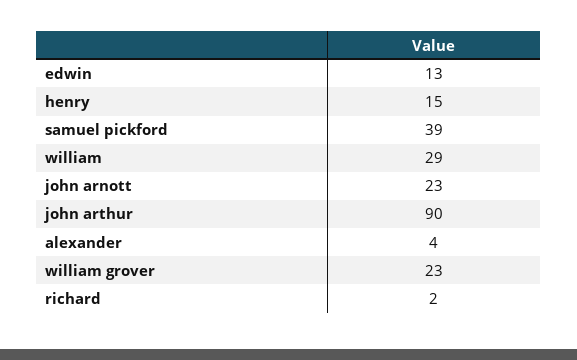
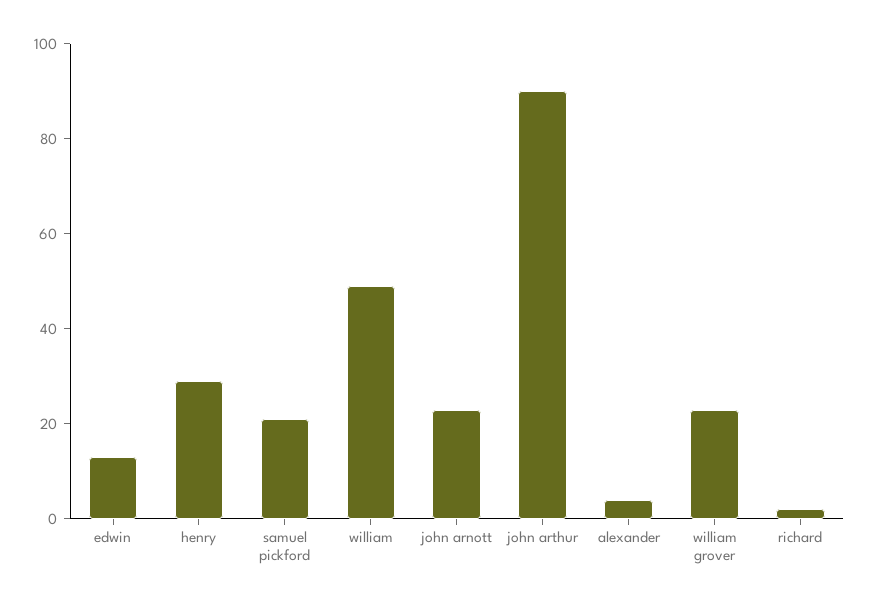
henry: 15 -> 30
samuel pickford: 39 -> 20
william: 29 -> 50

